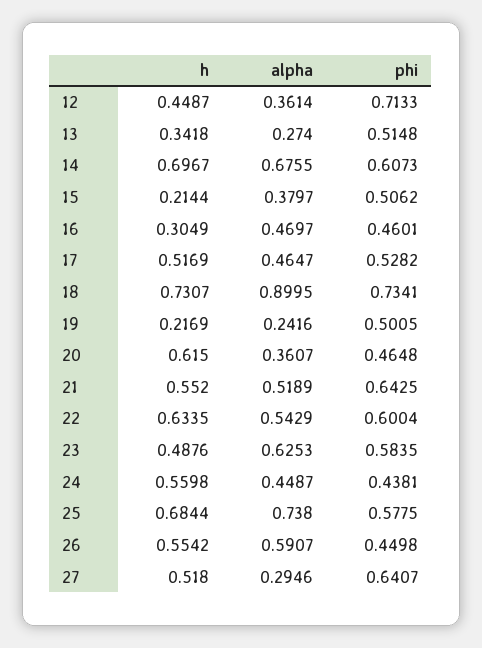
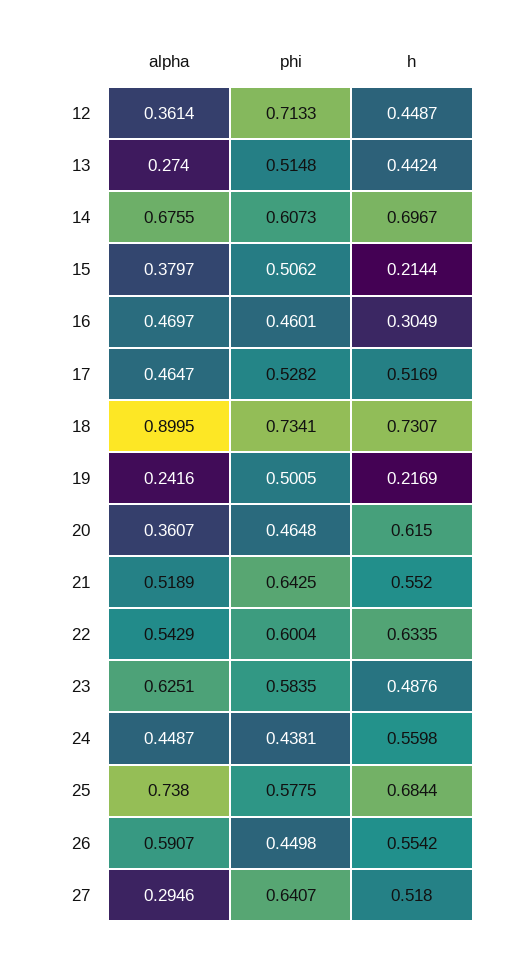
h, 13: 0.3418 -> 0.4424
alpha, 23: 0.6253 -> 0.6251

